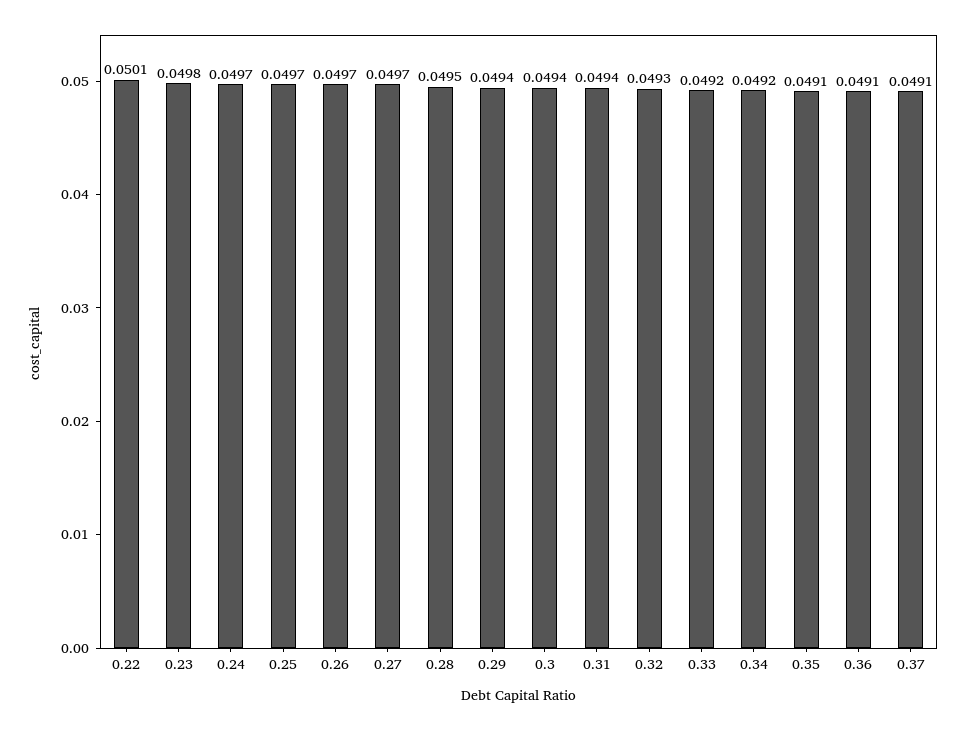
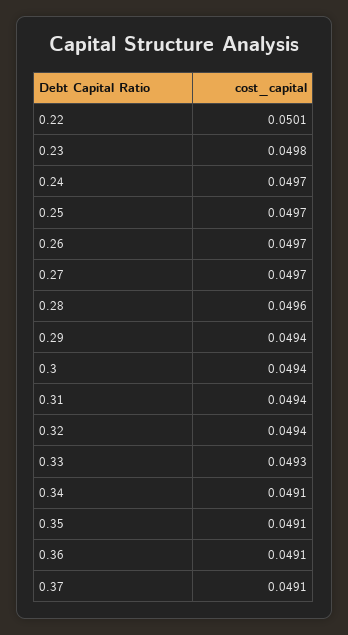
0.28: 0.0495 -> 0.0496
0.32: 0.0493 -> 0.0494
0.33: 0.0492 -> 0.0493
0.34: 0.0492 -> 0.0491

